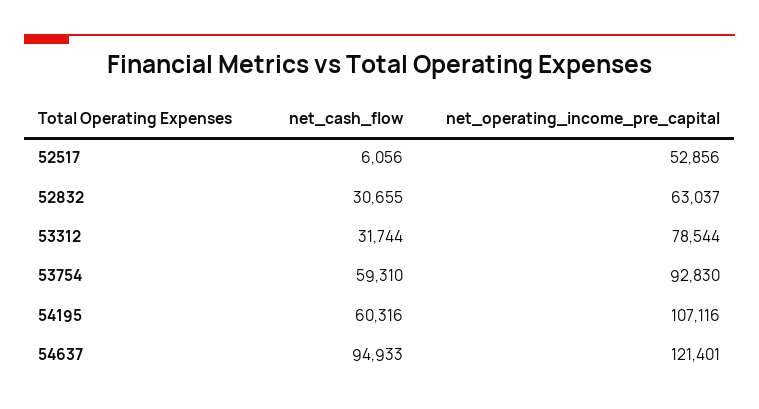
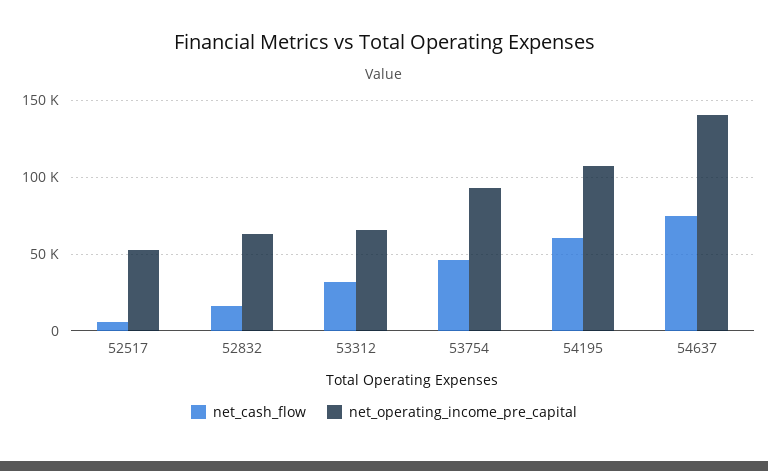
net_cash_flow, 52832: 30655 -> 15000
net_operating_income_pre_capital, 53312: 78544 -> 65000
net_cash_flow, 53754: 59310 -> 45000
net_cash_flow, 54637: 94933 -> 75000
net_operating_income_pre_capital, 54637: 121401 -> 140000

